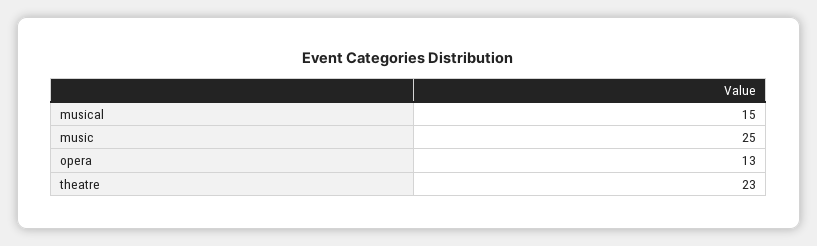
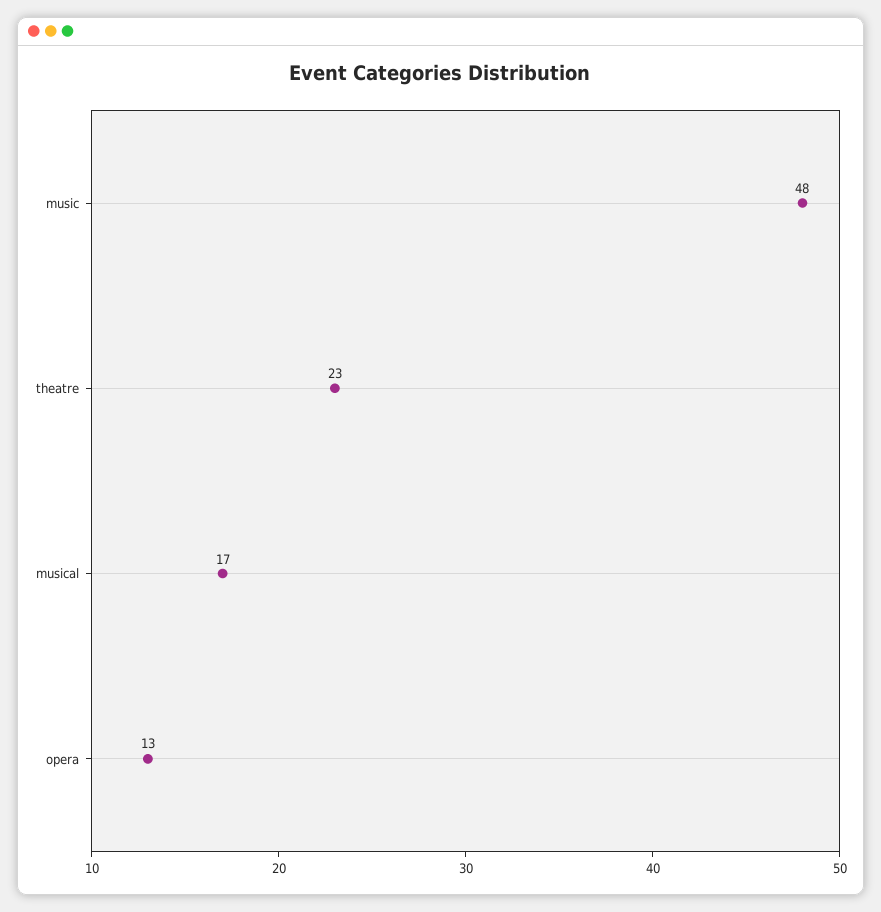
musical: 15 -> 17
music: 25 -> 48

